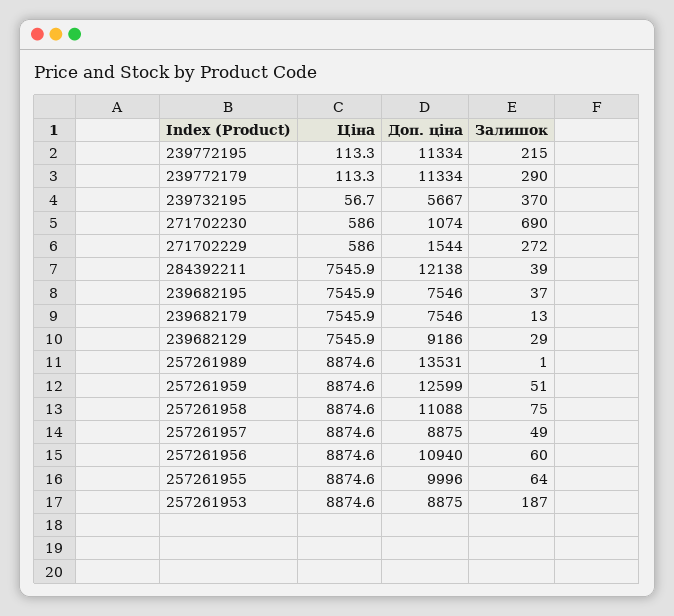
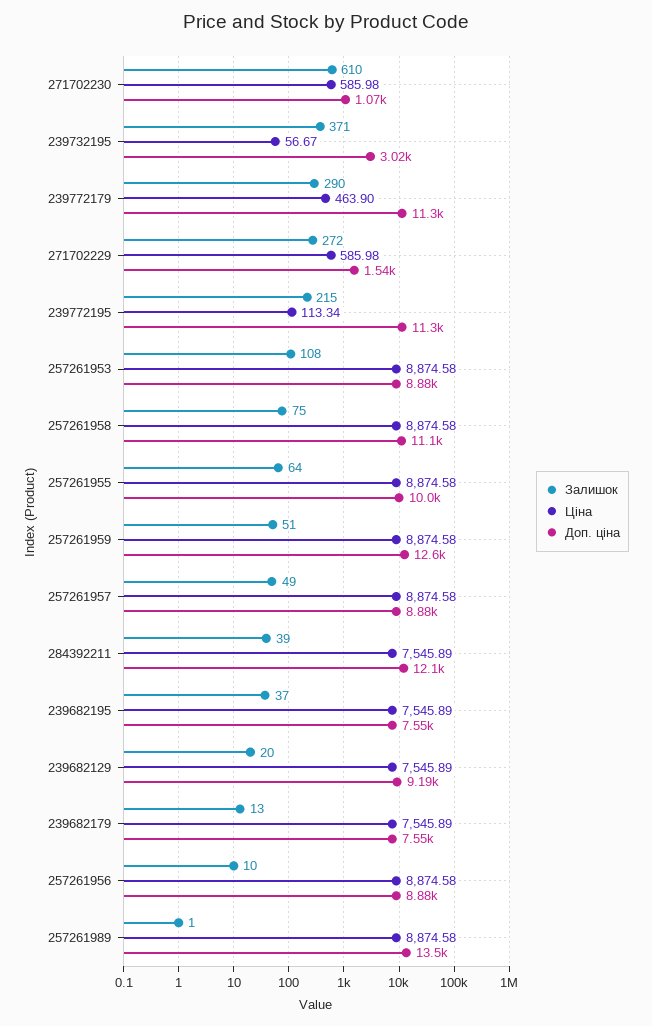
Ціна, 239772179: 113.3 -> 463.9
Доп. ціна, 239732195: 5667 -> 3020
Залишок, 239732195: 370 -> 371
Залишок, 271702230: 690 -> 610
Залишок, 239682129: 29 -> 20
Доп. ціна, 257261956: 10940 -> 8880
Залишок, 257261956: 60 -> 10
Залишок, 257261953: 187 -> 108

